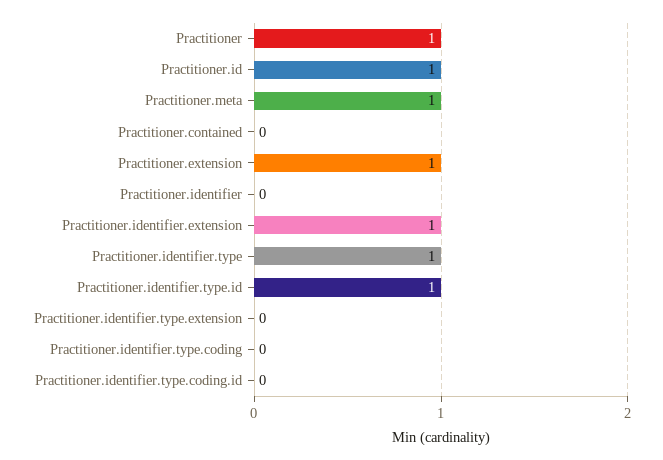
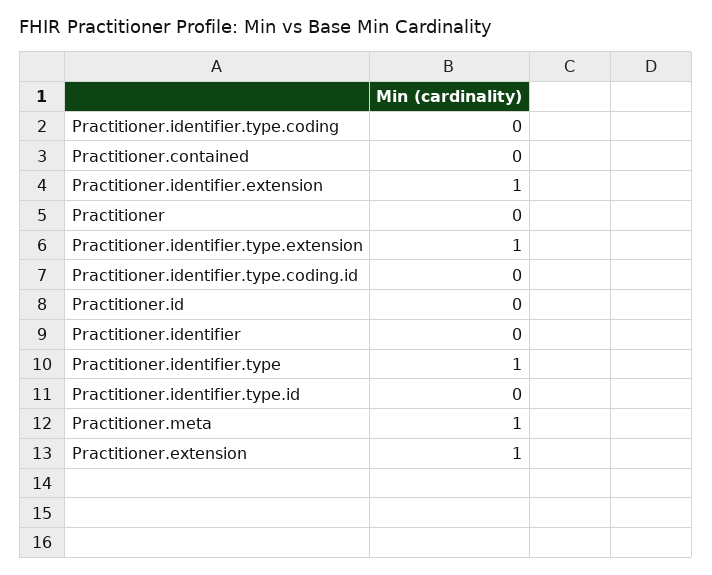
Practitioner: 1 -> 0
Practitioner.id: 1 -> 0
Practitioner.identifier.type.id: 1 -> 0
Practitioner.identifier.type.extension: 0 -> 1

